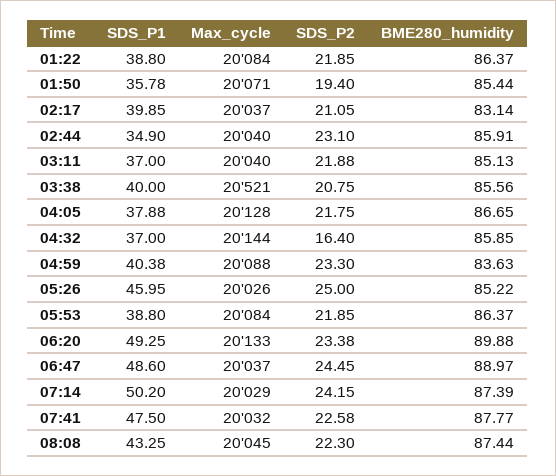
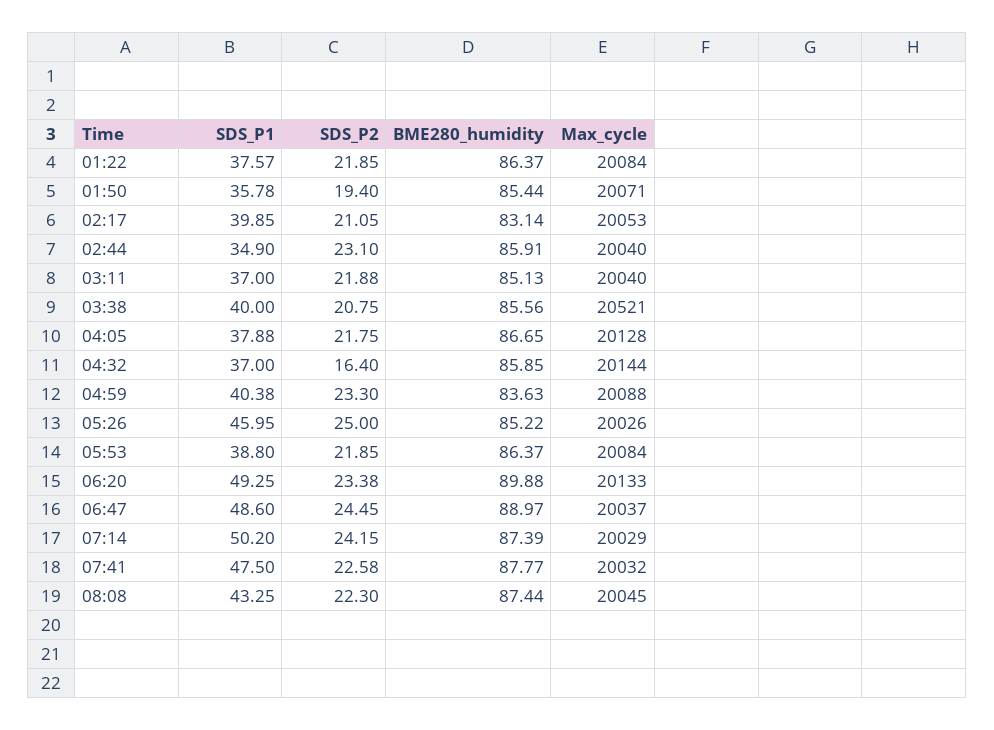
SDS_P1, 01:22: 38.8 -> 37.57
Max_cycle, 02:17: 20037 -> 20053

